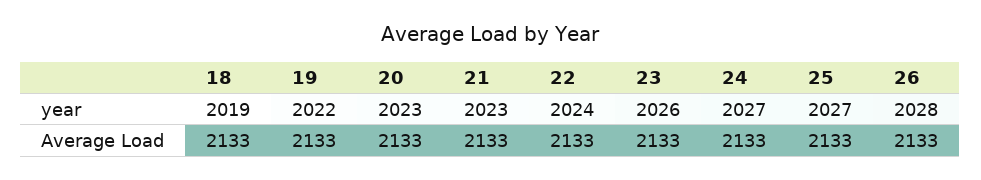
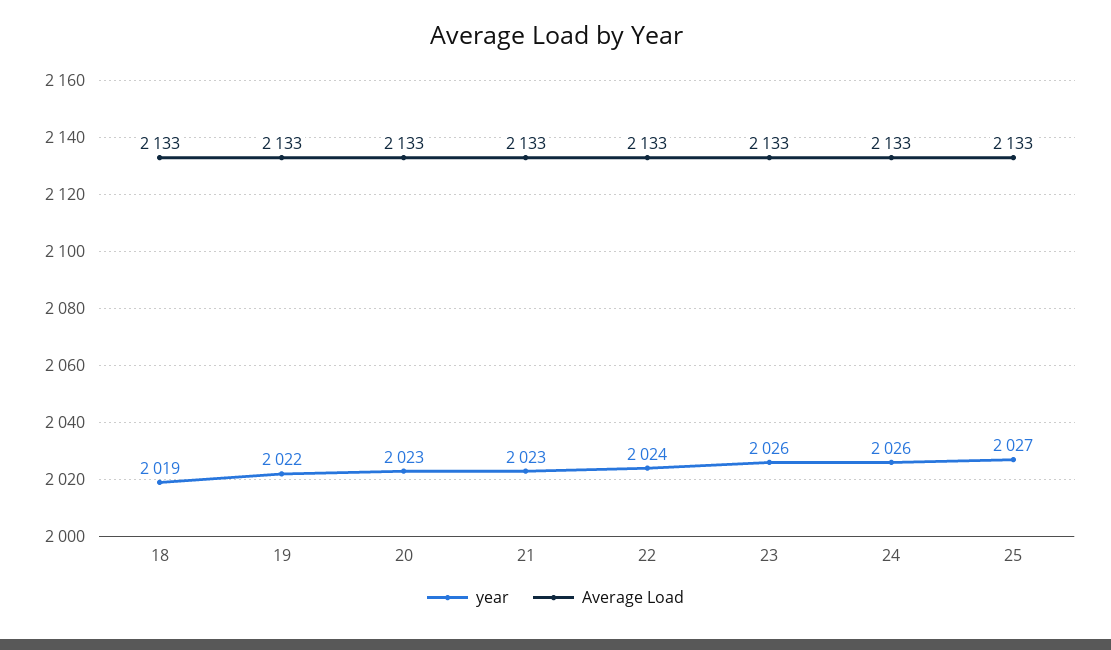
year, 24: 2027 -> 2026
year, 26: 2028 -> none
Average Load, 26: 2133 -> none

